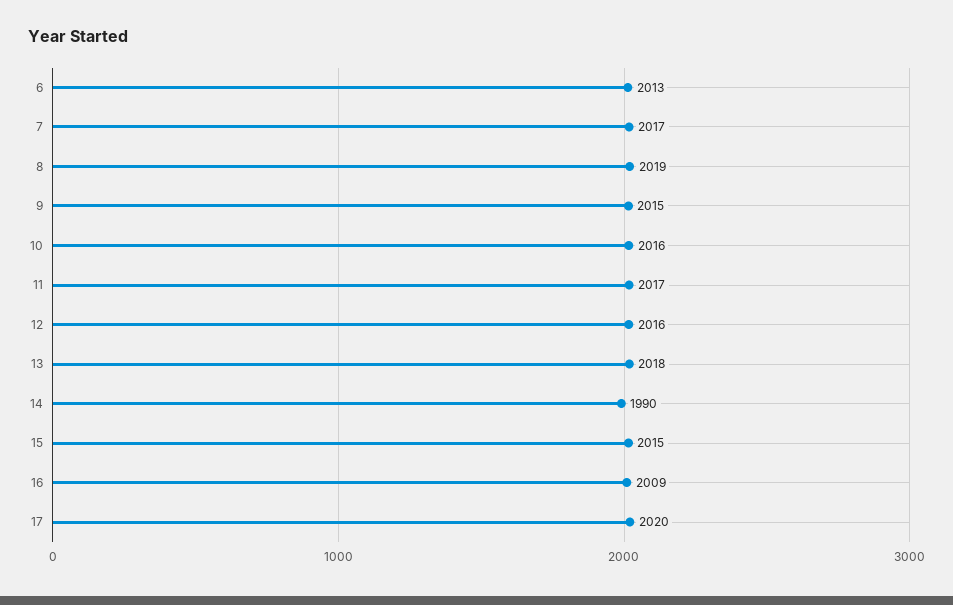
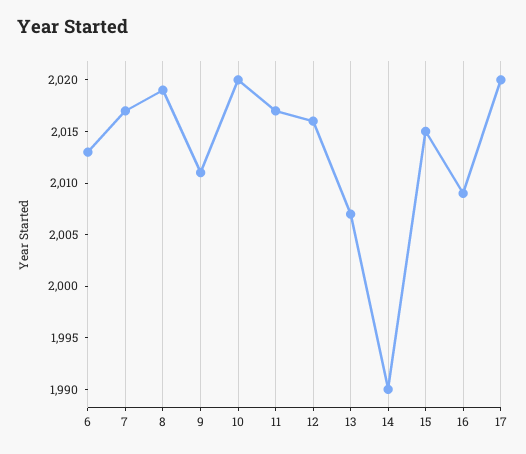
9: 2015 -> 2011
10: 2016 -> 2020
13: 2018 -> 2007

